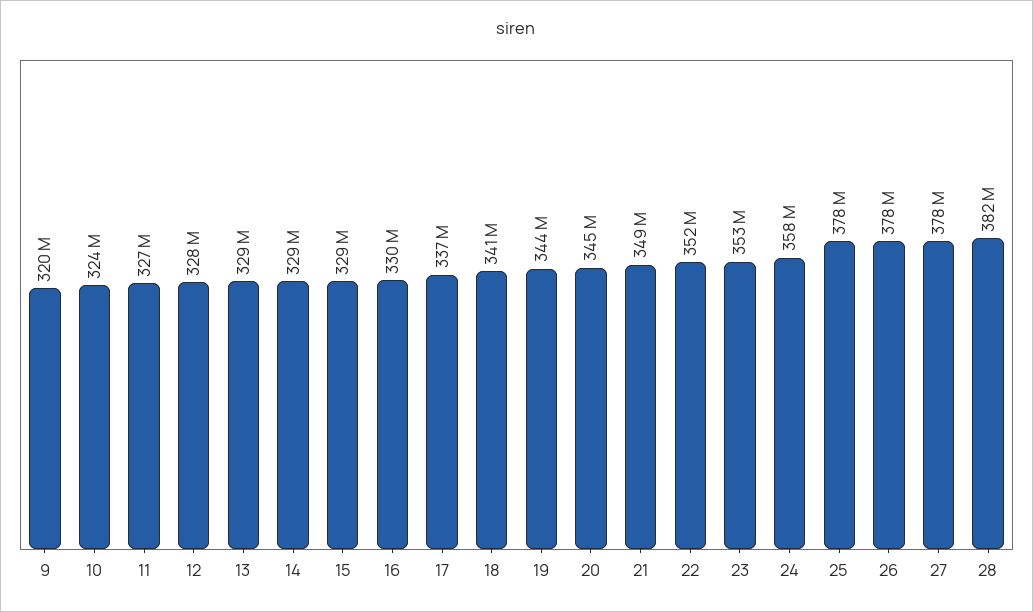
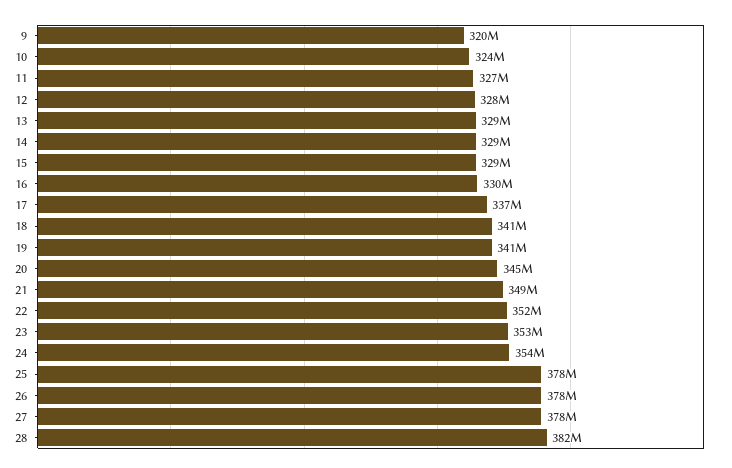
19: 344000000 -> 341000000
24: 358000000 -> 354000000

